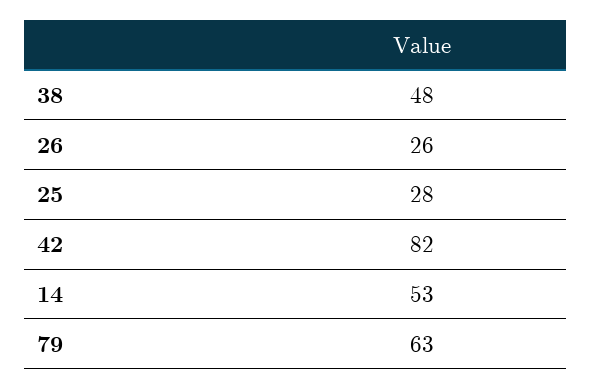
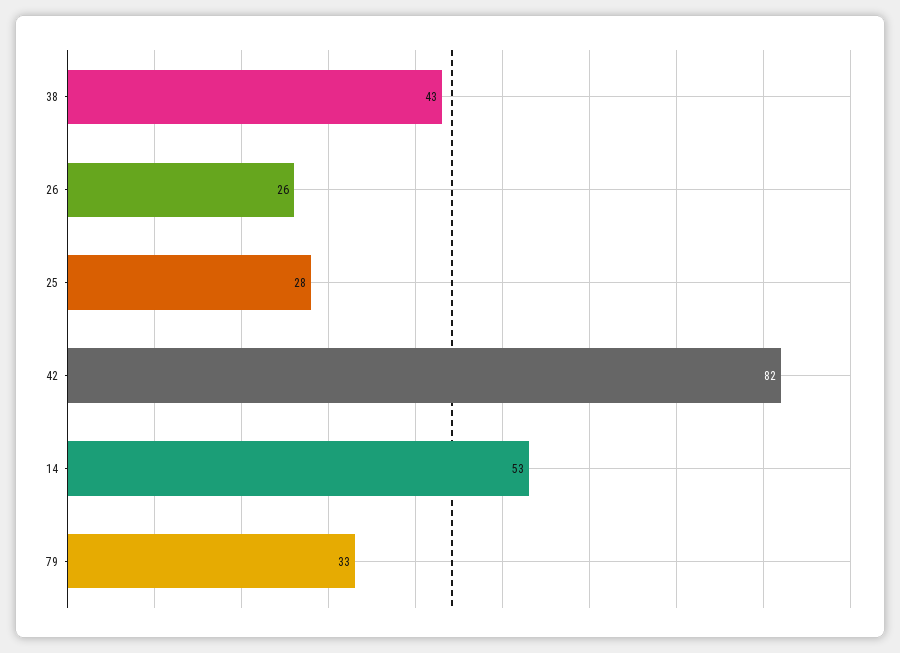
38: 48 -> 43
79: 63 -> 33

